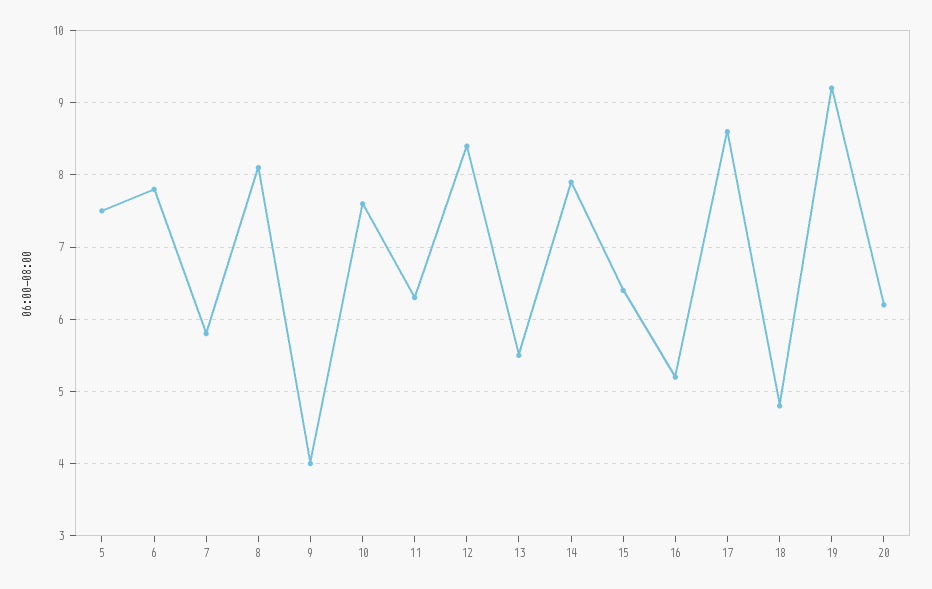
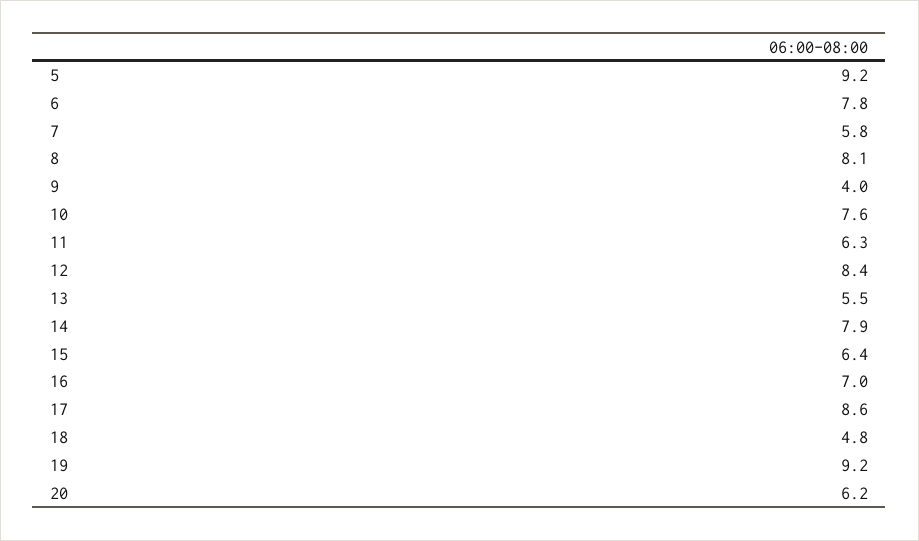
5: 7.5 -> 9.2
16: 5.2 -> 7

